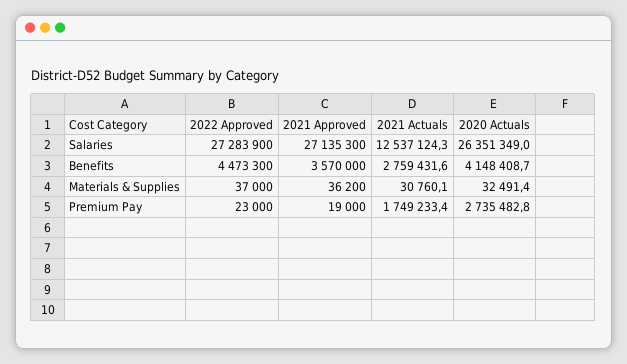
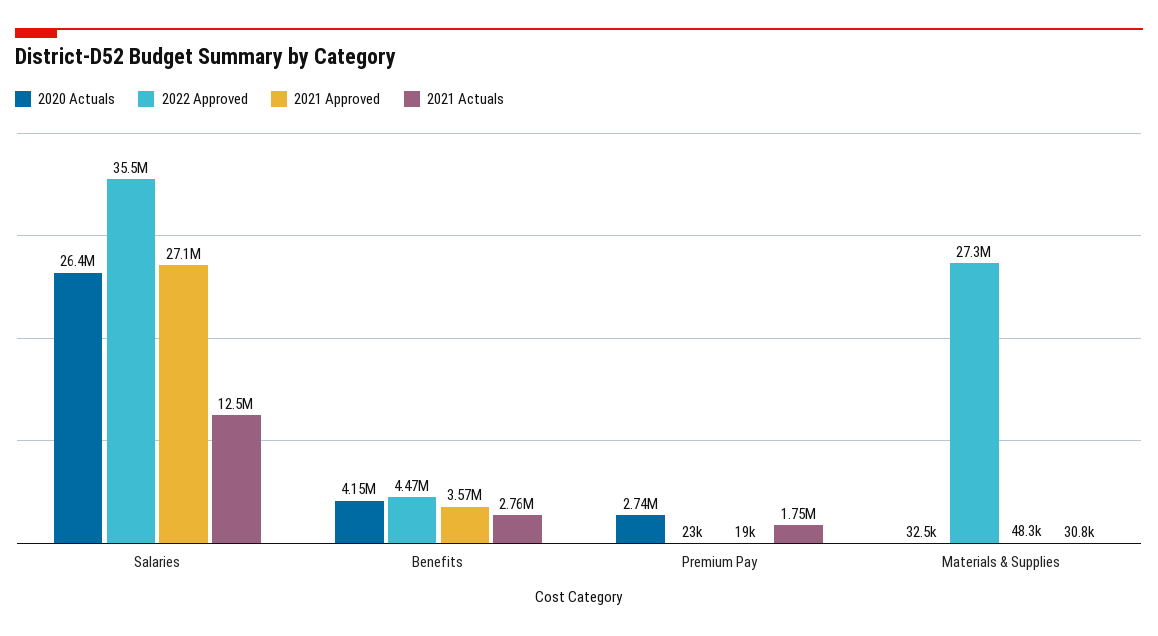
2022 Approved, Salaries: 27283900 -> 35500000
2022 Approved, Materials & Supplies: 37000 -> 27300000
2021 Approved, Materials & Supplies: 36200 -> 48300

